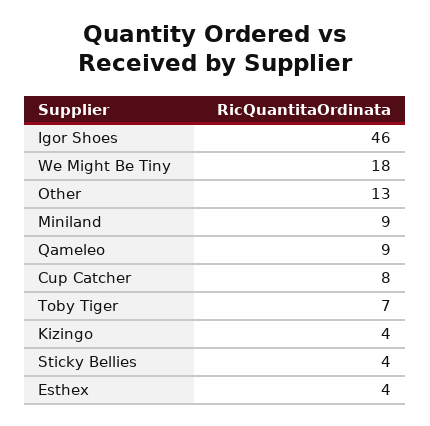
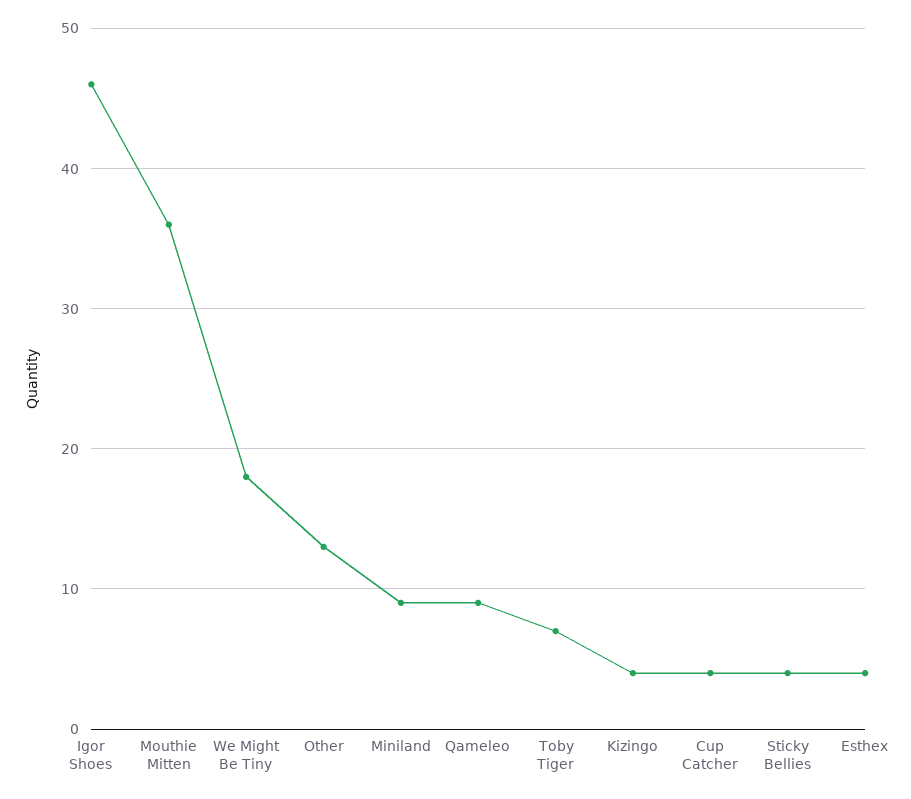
Cup Catcher: 8 -> 4
Mouthie Mitten: none -> 36

